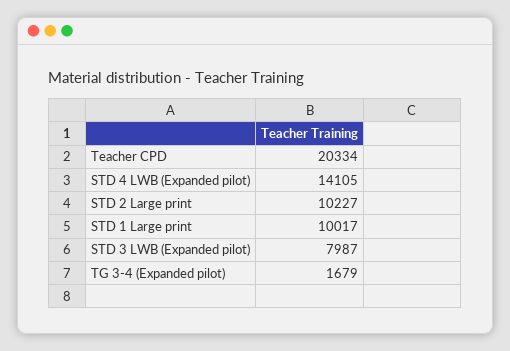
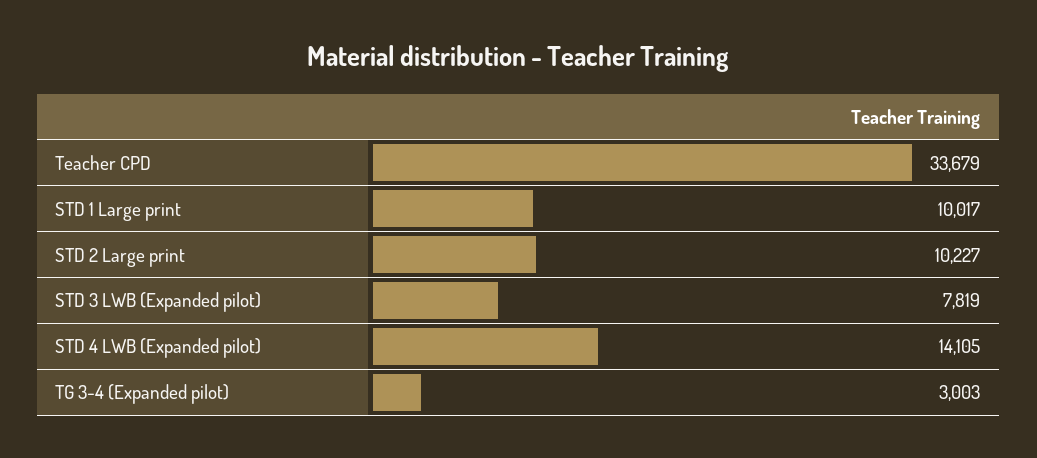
Teacher CPD: 20334 -> 33679
STD 3 LWB (Expanded pilot): 7987 -> 7819
TG 3-4 (Expanded pilot): 1679 -> 3003

